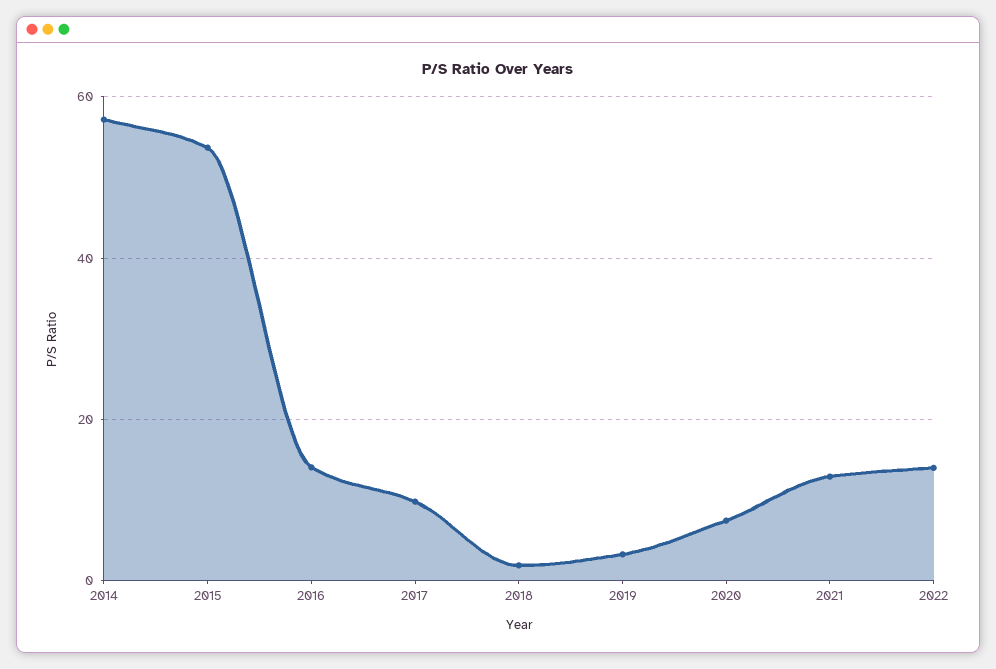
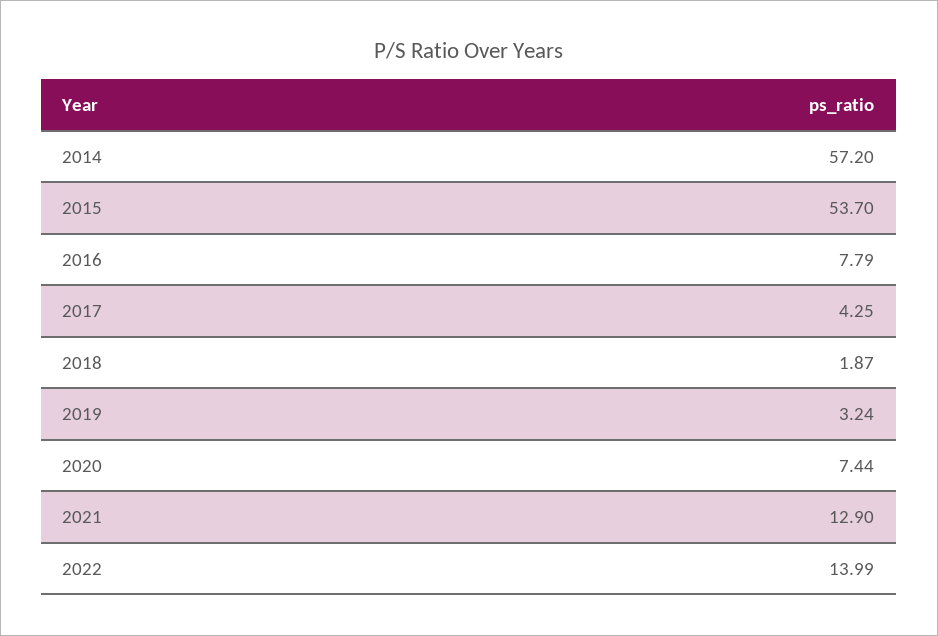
2016: 14 -> 7.79
2017: 10 -> 4.25

